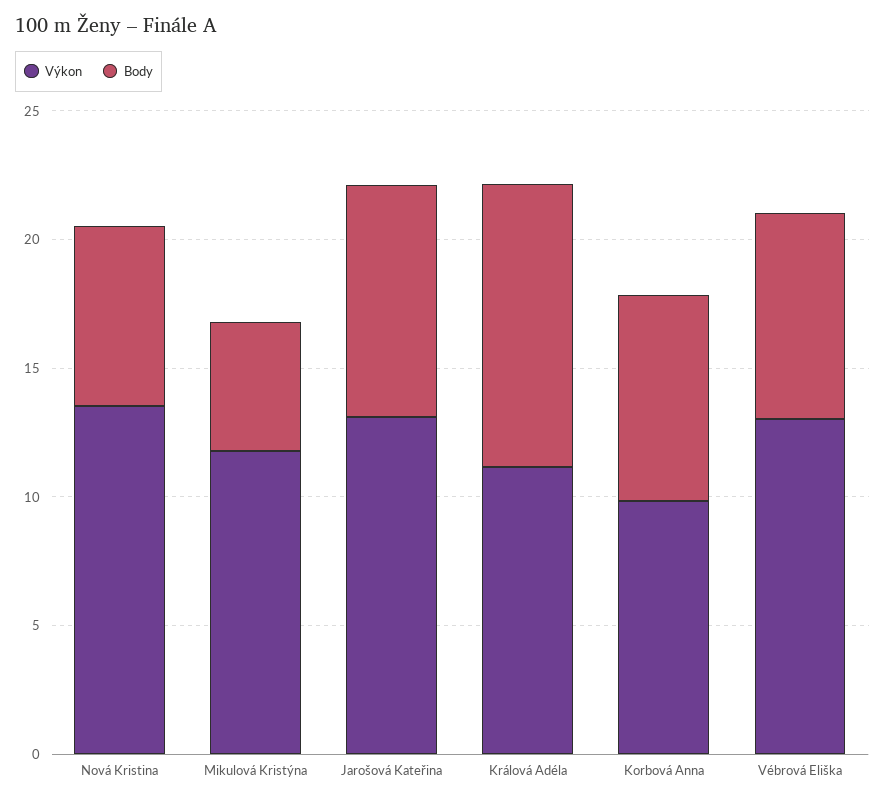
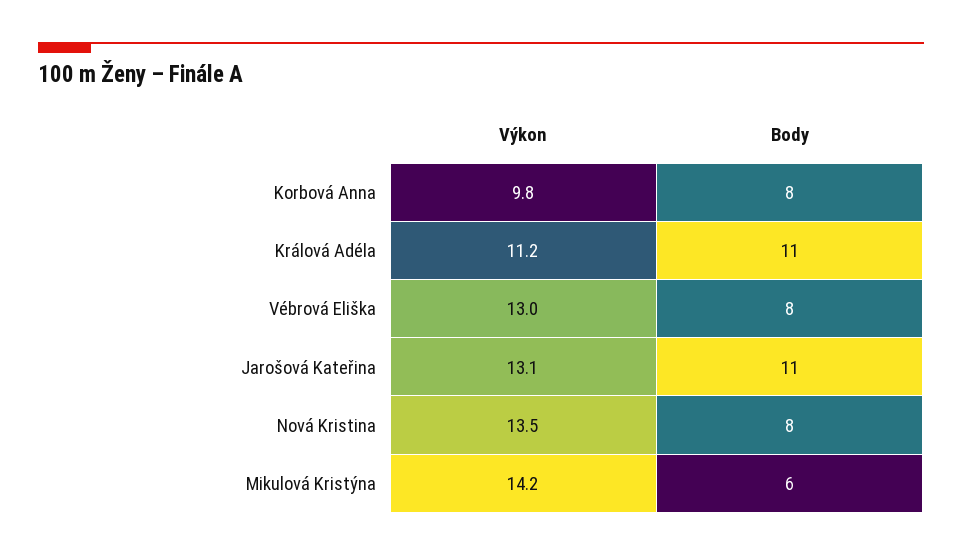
Body, Nová Kristina: 7 -> 8
Výkon, Mikulová Kristýna: 12 -> 14.2
Body, Mikulová Kristýna: 5 -> 6
Body, Jarošová Kateřina: 9 -> 11

